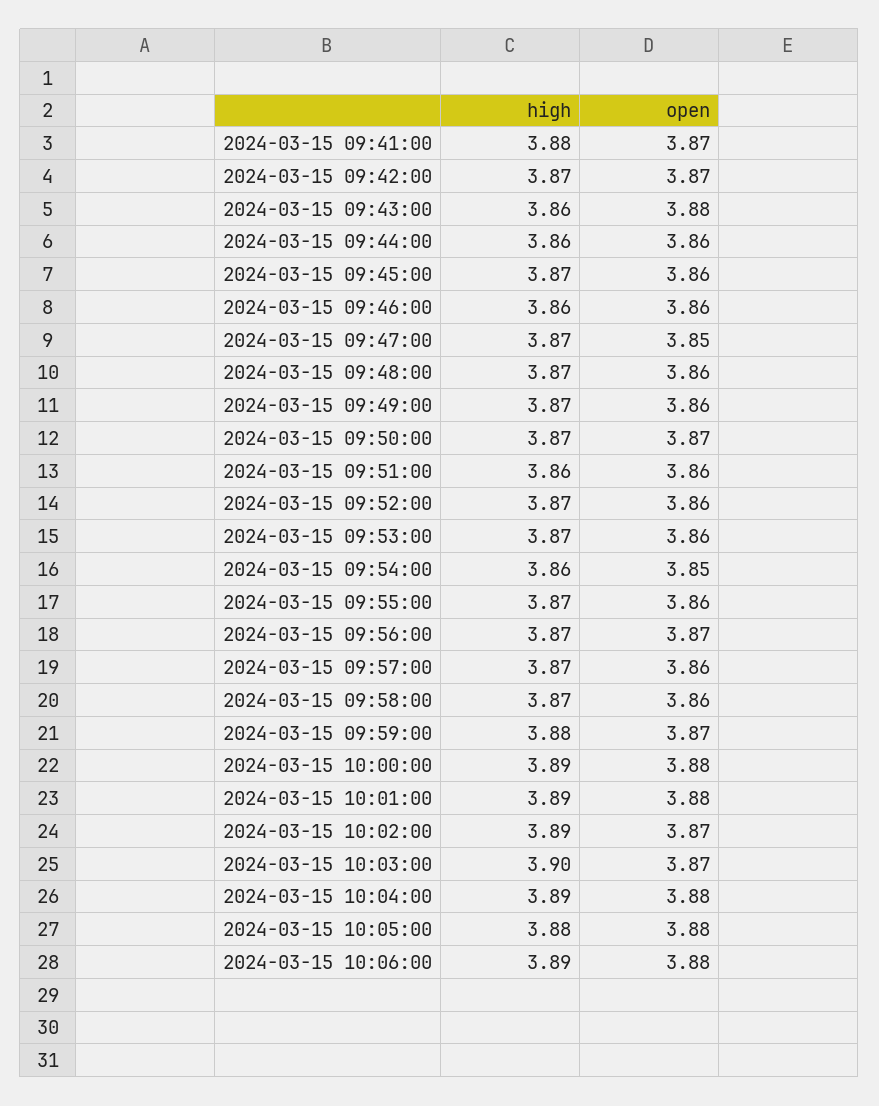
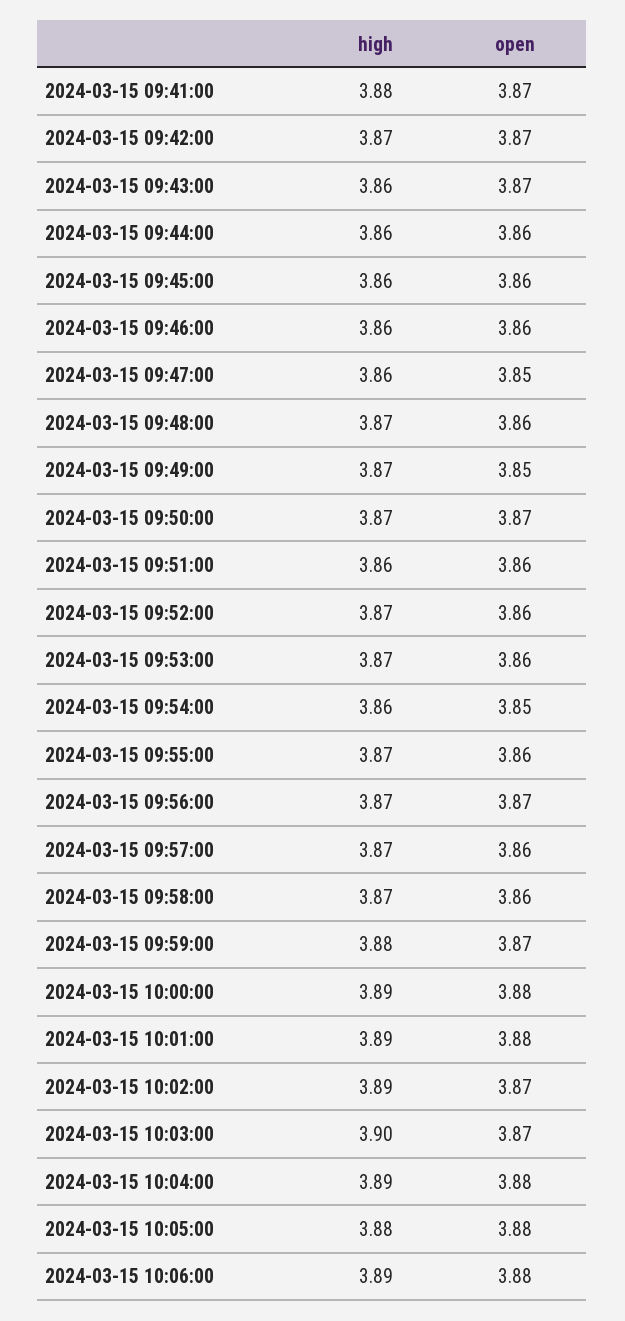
open, 2024-03-15 09:43:00: 3.88 -> 3.87
high, 2024-03-15 09:45:00: 3.87 -> 3.86
high, 2024-03-15 09:47:00: 3.87 -> 3.86
open, 2024-03-15 09:49:00: 3.86 -> 3.85

